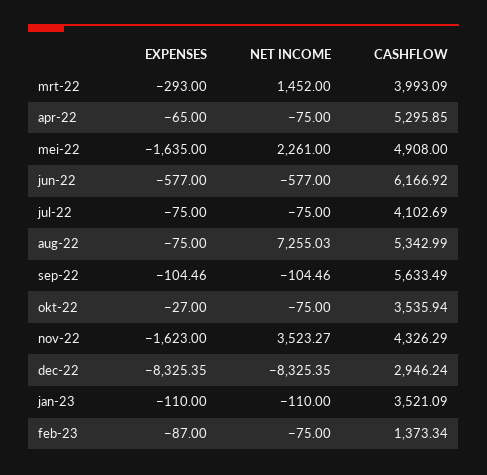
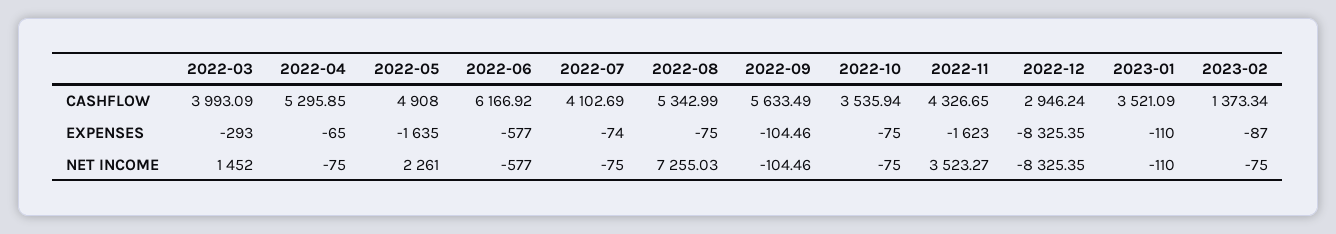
EXPENSES, jul-22: -75 -> -74
EXPENSES, okt-22: -27 -> -75
CASHFLOW, nov-22: 4326.29 -> 4326.65

